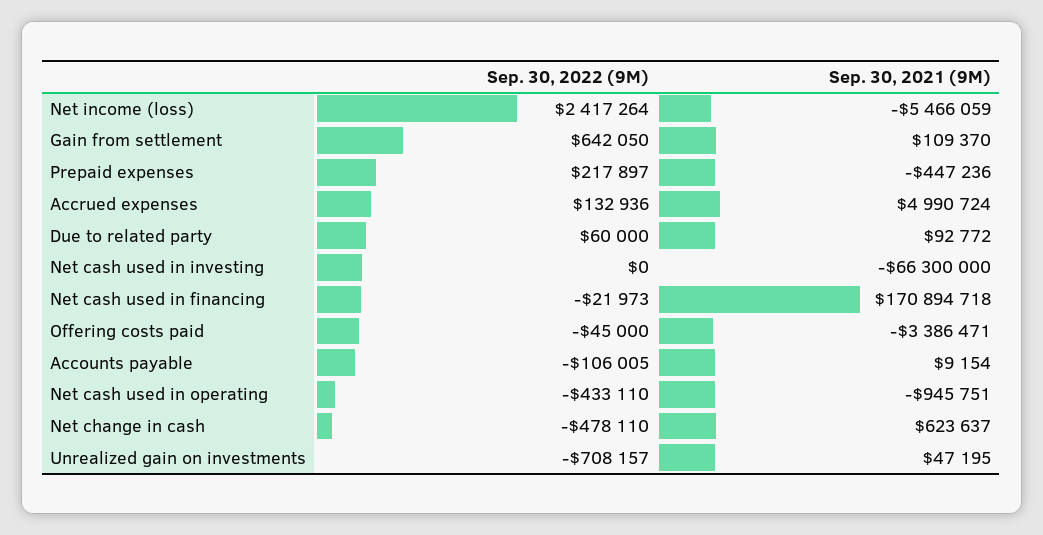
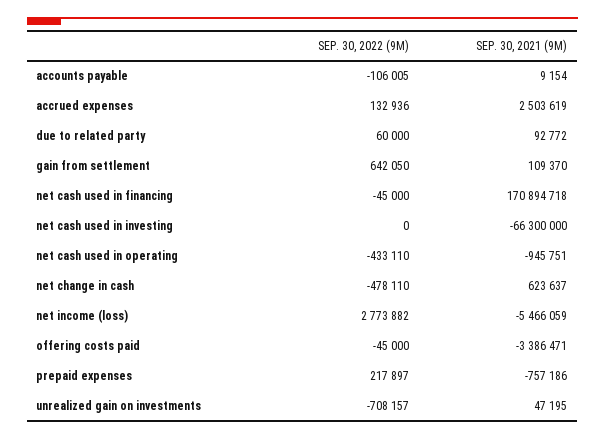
Sep. 30, 2022 (9M), Net income (loss): 2417264 -> 2773882
Sep. 30, 2021 (9M), Prepaid expenses: -447236 -> -757186
Sep. 30, 2021 (9M), Accrued expenses: 4990724 -> 2503619
Sep. 30, 2022 (9M), Net cash used in financing: -21973 -> -45000

